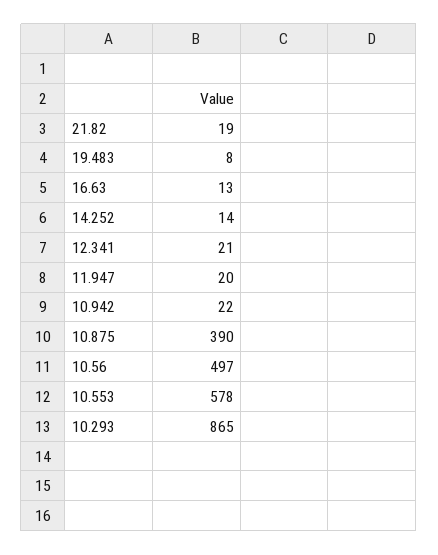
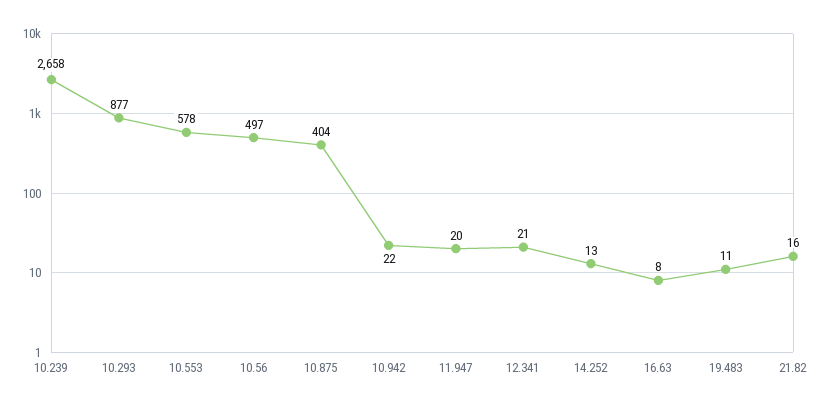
21.82: 19 -> 16
19.483: 8 -> 11
16.63: 13 -> 8
14.252: 14 -> 13
10.875: 390 -> 404
10.293: 865 -> 877
10.239: none -> 2658

